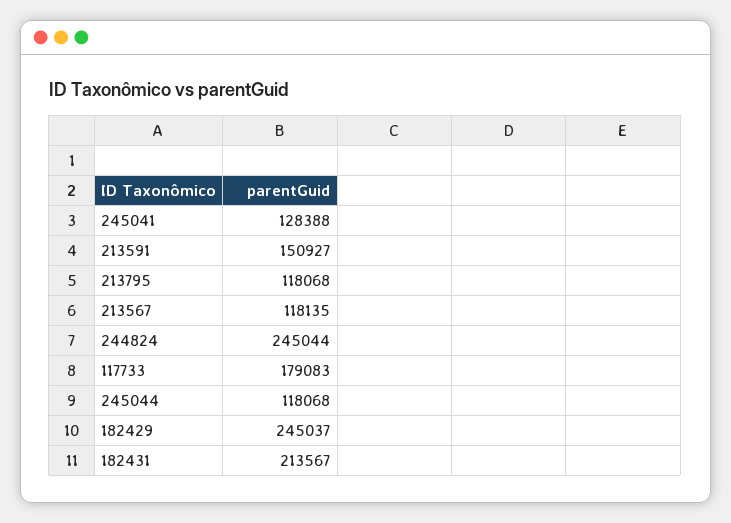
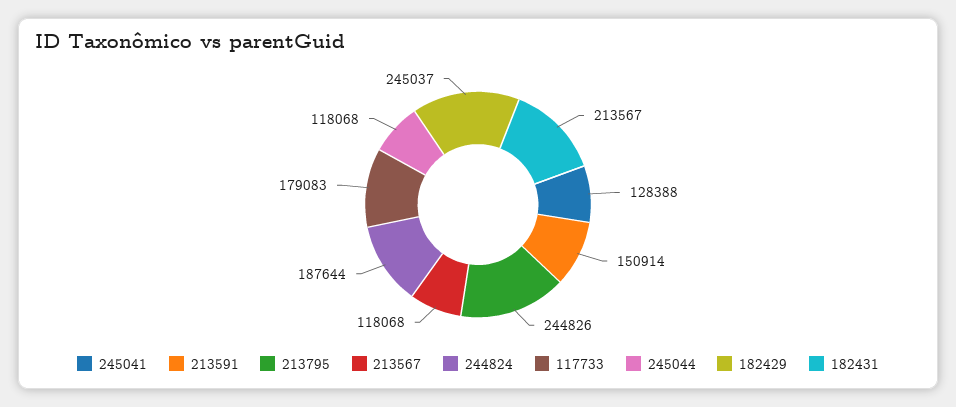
213591: 150927 -> 150914
213795: 118068 -> 244826
213567: 118135 -> 118068
244824: 245044 -> 187644

